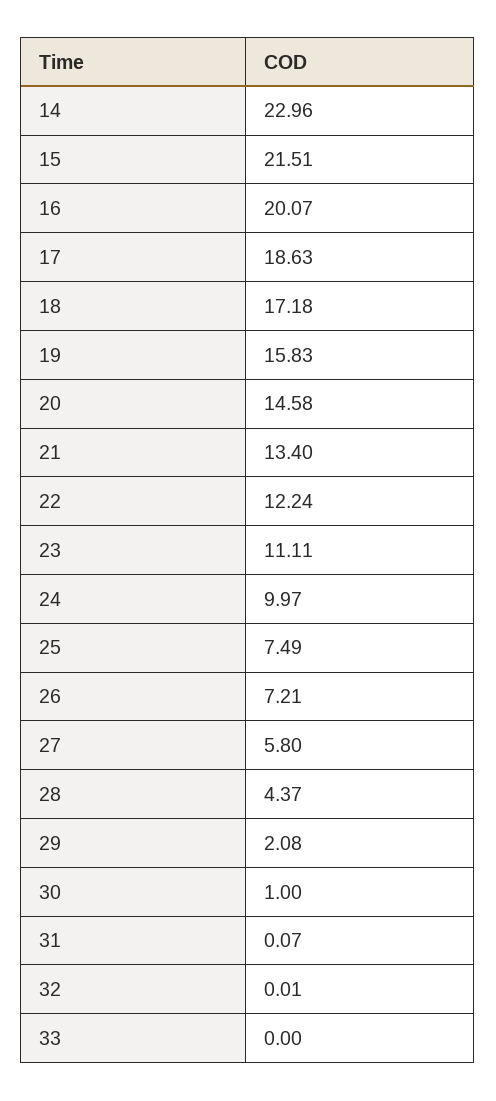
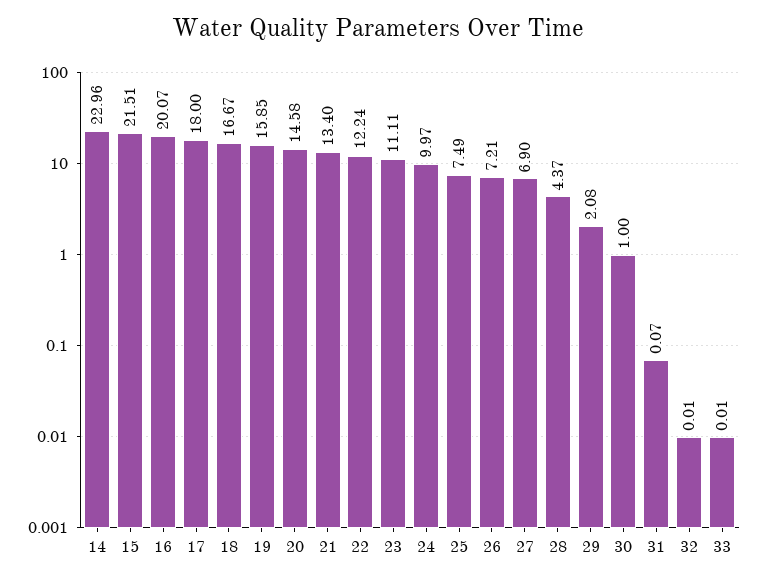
17: 18.63 -> 18
18: 17.18 -> 16.67
19: 15.83 -> 15.85
27: 5.8 -> 6.9
33: 0 -> 0.01

